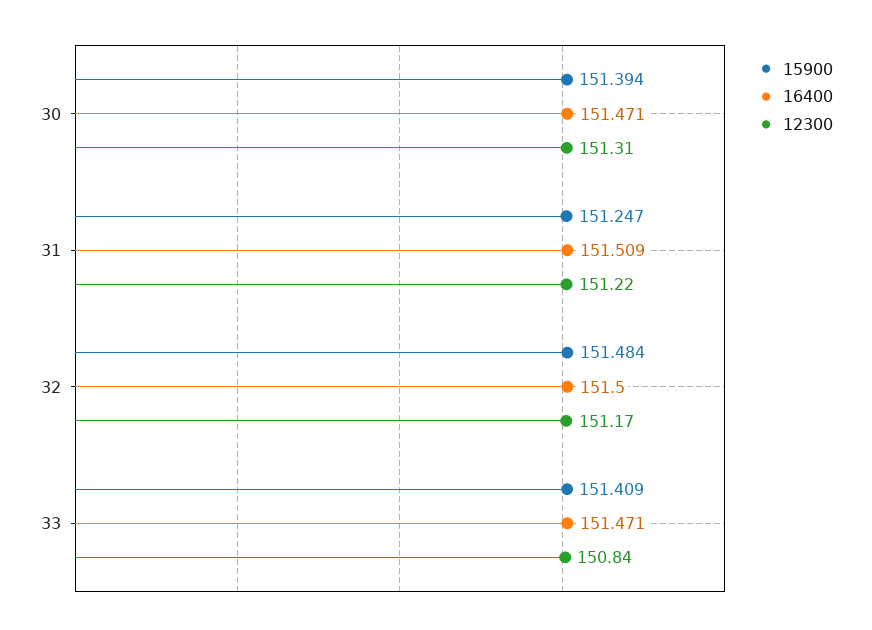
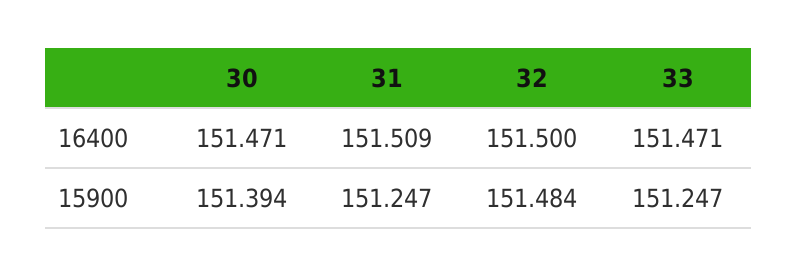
12300, 30: 151.31 -> none
12300, 31: 151.22 -> none
12300, 32: 151.17 -> none
15900, 33: 151.409 -> 151.247
12300, 33: 150.84 -> none

